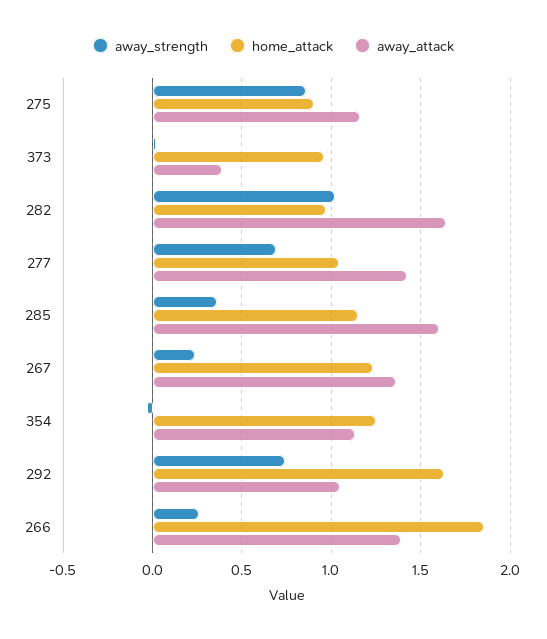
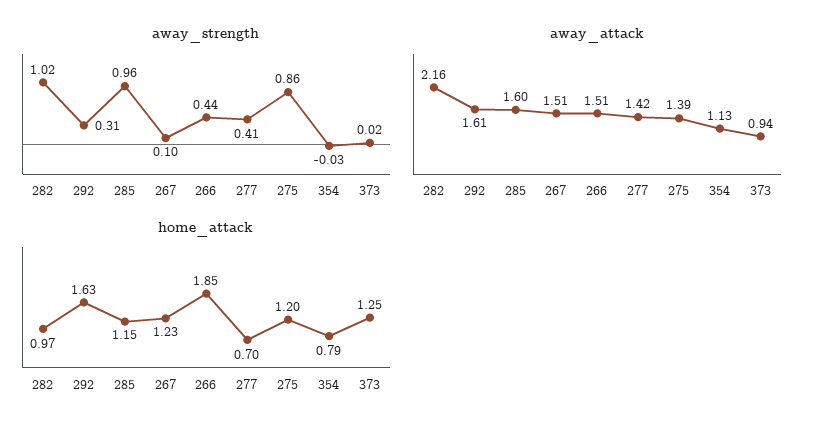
home_attack, 275: 0.9 -> 1.2
away_attack, 275: 1.15 -> 1.39
home_attack, 373: 0.95 -> 1.25
away_attack, 373: 0.4 -> 0.94
away_attack, 282: 1.65 -> 2.16
away_strength, 277: 0.7 -> 0.41
home_attack, 277: 1.05 -> 0.7
away_strength, 285: 0.35 -> 0.96
away_strength, 267: 0.25 -> 0.1
away_attack, 267: 1.35 -> 1.51
home_attack, 354: 1.25 -> 0.79
away_strength, 292: 0.75 -> 0.31
away_attack, 292: 1.05 -> 1.61
away_strength, 266: 0.25 -> 0.44
away_attack, 266: 1.4 -> 1.51

